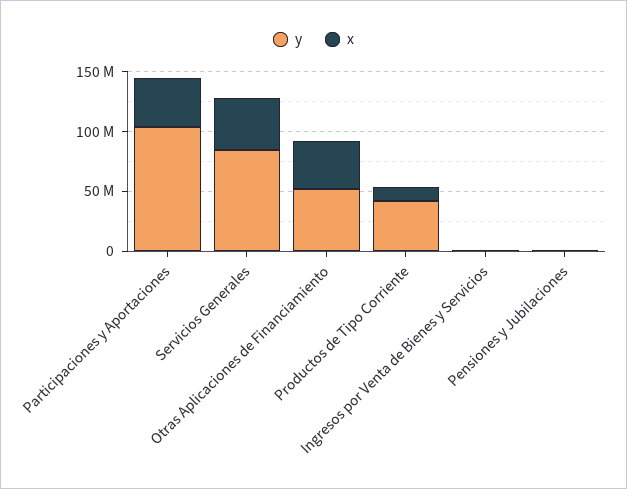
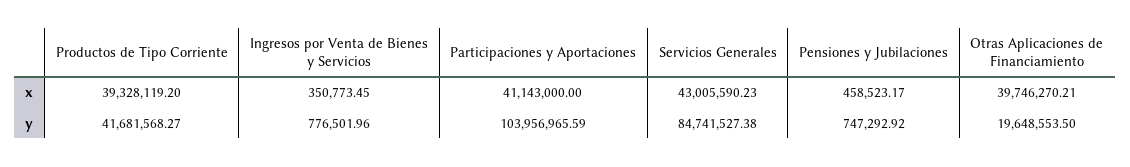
y, Otras Aplicaciones de Financiamiento: 50000000 -> 19648553.5
x, Productos de Tipo Corriente: 10000000 -> 39328119.2

